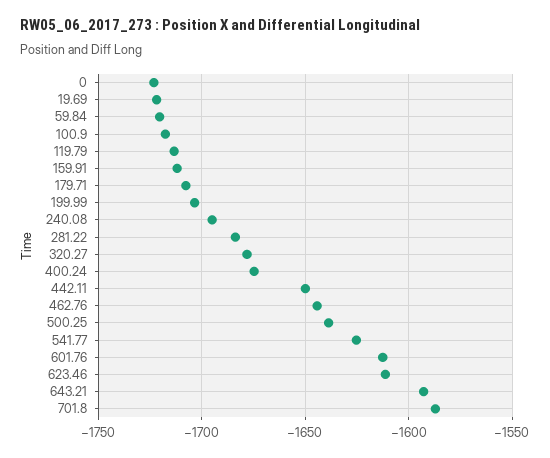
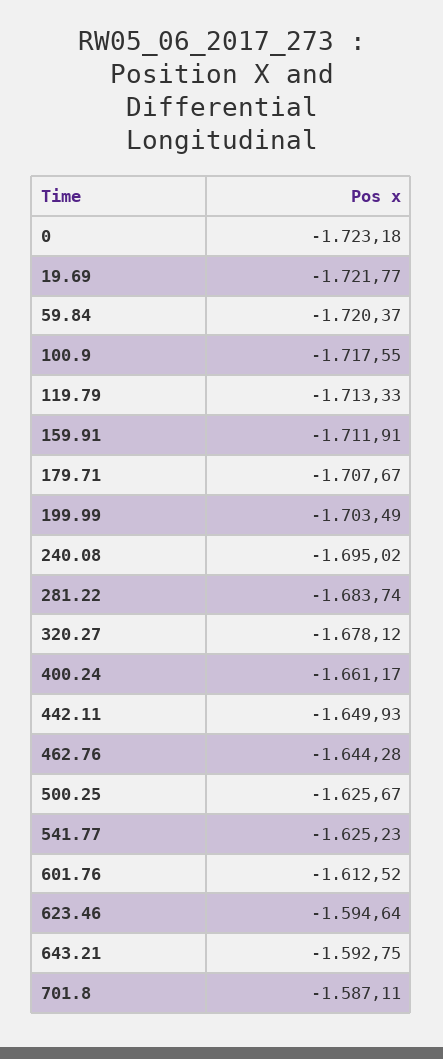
400.24: -1675 -> -1661.17
500.25: -1640 -> -1625.67
623.46: -1610 -> -1594.64

